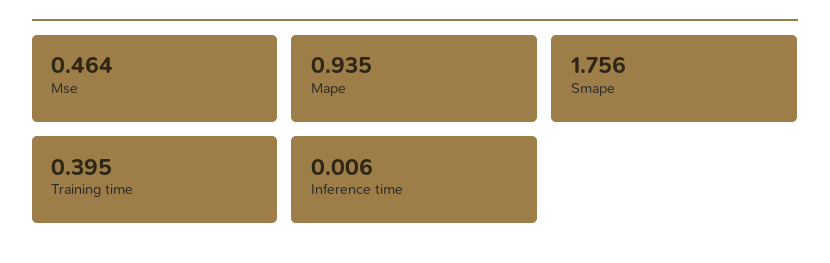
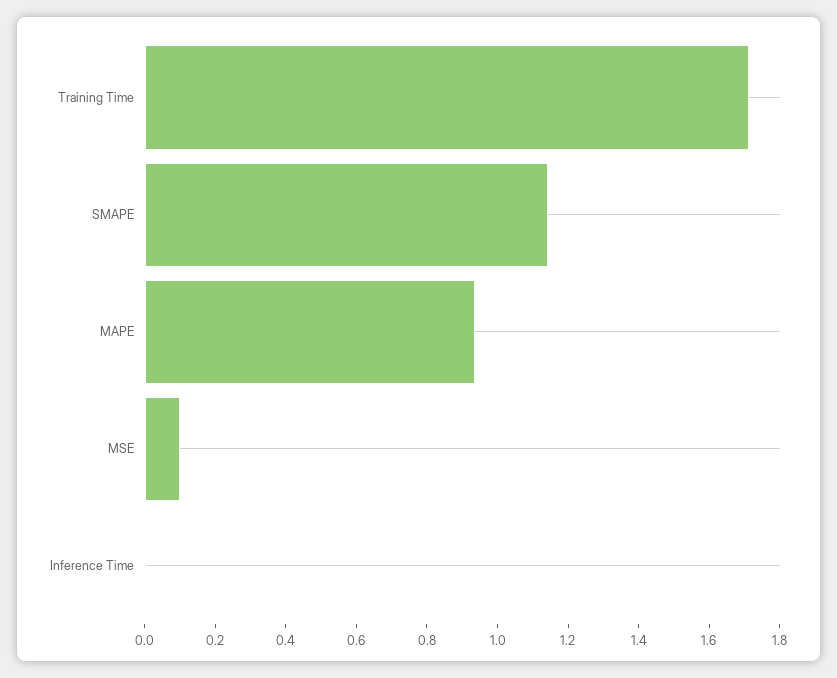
Mse: 0.464 -> 0.1
Smape: 1.756 -> 1.15
Training time: 0.395 -> 1.7

